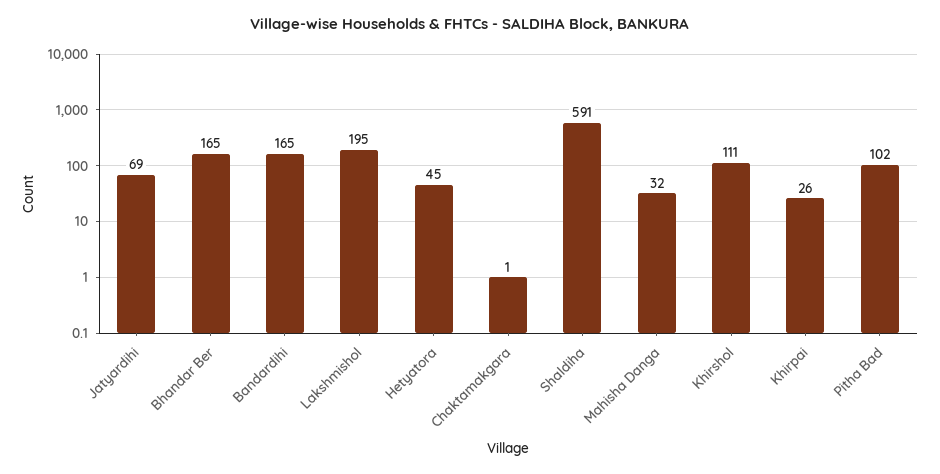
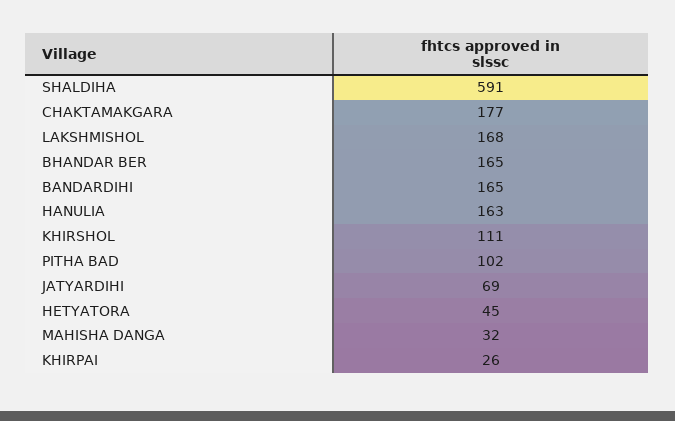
Lakshmishol: 195 -> 168
Chaktamakgara: 1 -> 177
HANULIA: none -> 163

